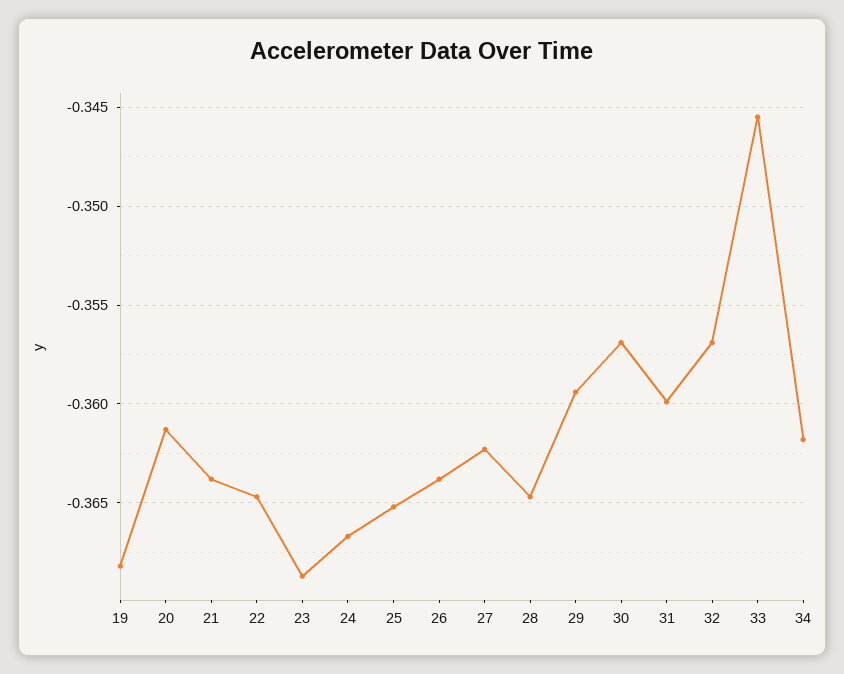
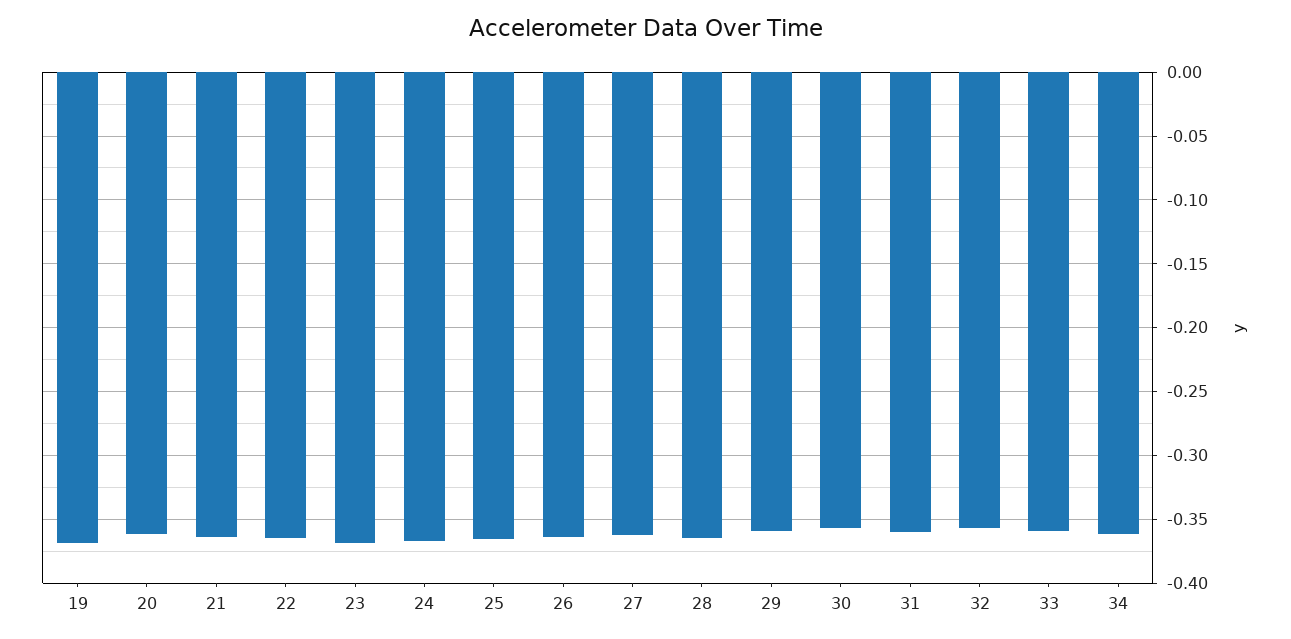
33: -0.3455 -> -0.36

